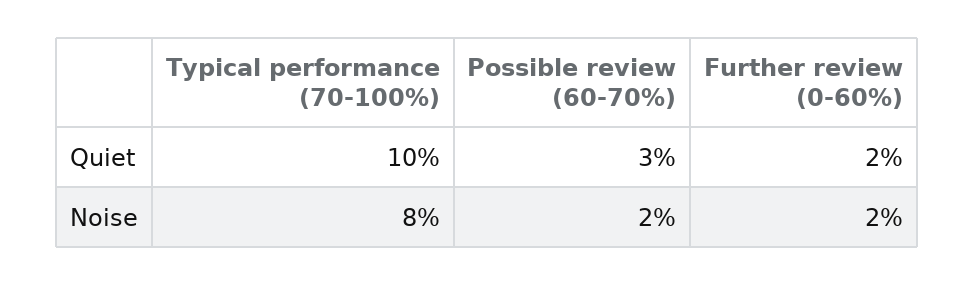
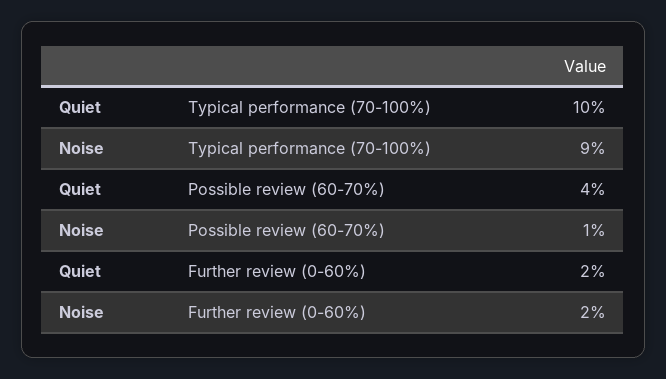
Possible review (60-70%), Quiet: 3 -> 4
Typical performance (70-100%), Noise: 8 -> 9
Possible review (60-70%), Noise: 2 -> 1

